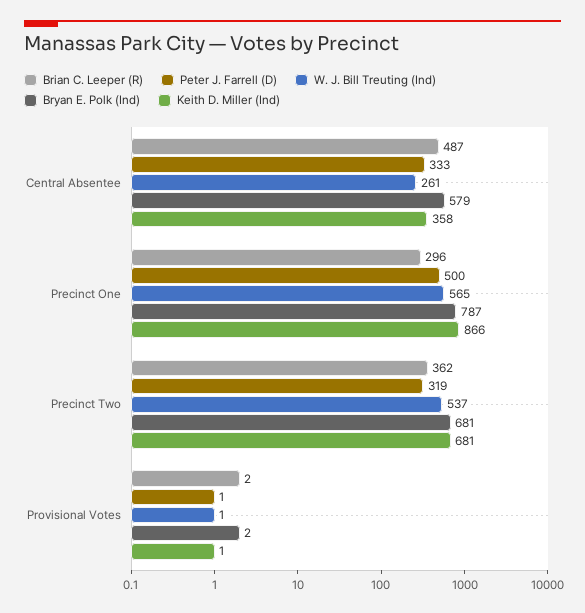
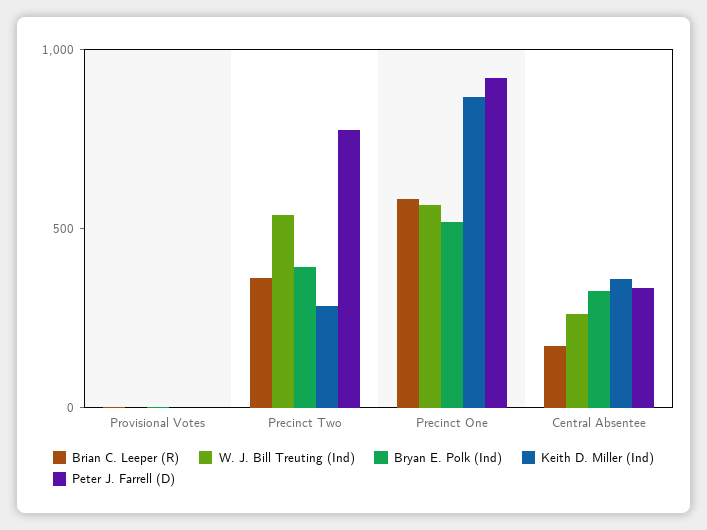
Brian C. Leeper (R), Central Absentee: 487 -> 200
Bryan E. Polk (Ind), Central Absentee: 579 -> 300
Brian C. Leeper (R), Precinct One: 296 -> 600
Peter J. Farrell (D), Precinct One: 500 -> 900
Bryan E. Polk (Ind), Precinct One: 787 -> 500
Peter J. Farrell (D), Precinct Two: 319 -> 800
Bryan E. Polk (Ind), Precinct Two: 681 -> 400
Keith D. Miller (Ind), Precinct Two: 681 -> 300

